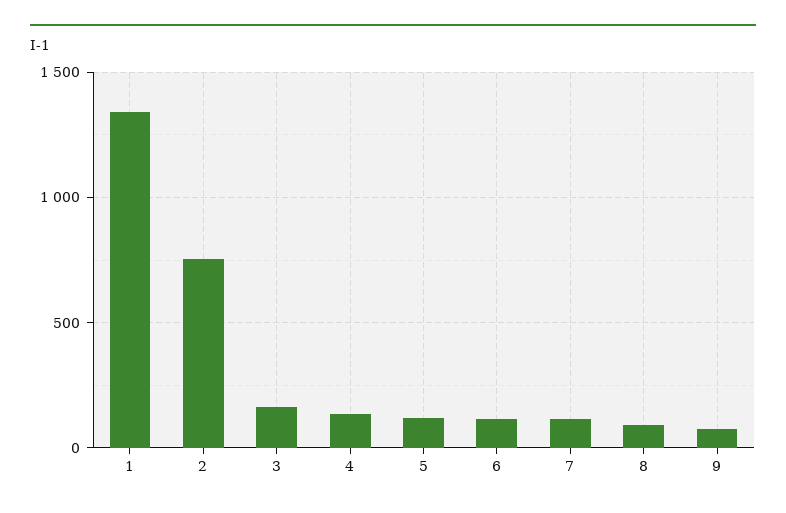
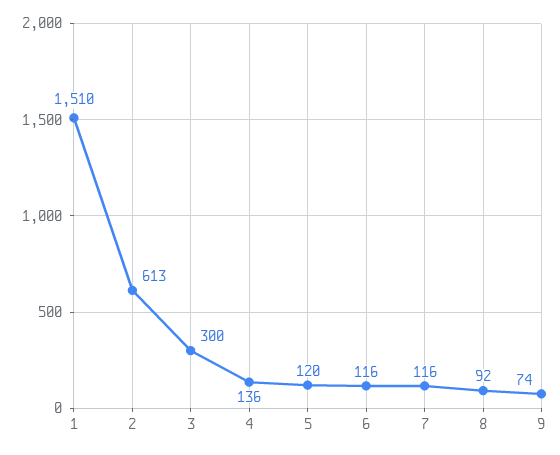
1: 1350 -> 1510
2: 750 -> 613
3: 150 -> 300

